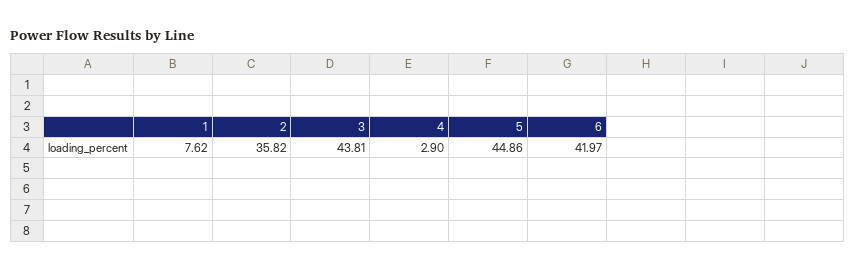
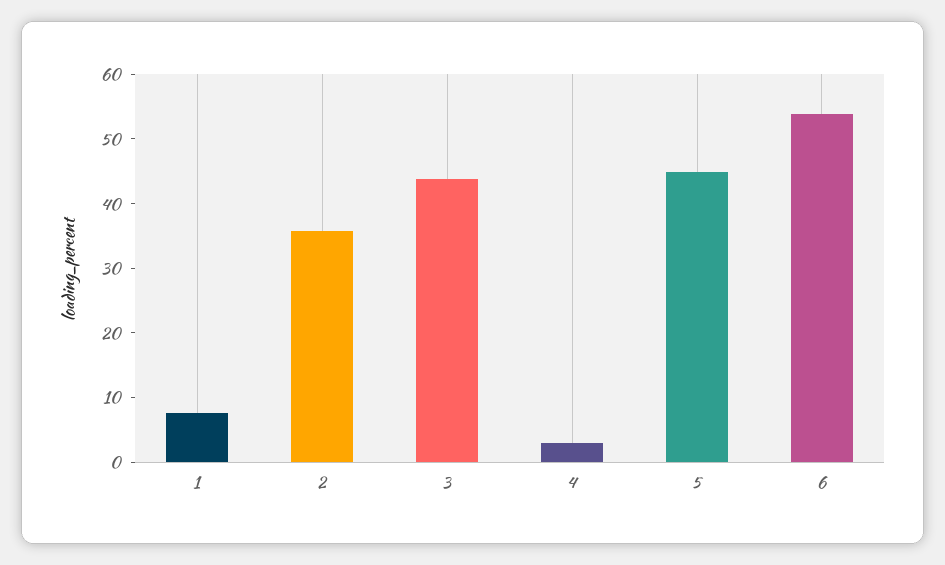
6: 41.97 -> 54

